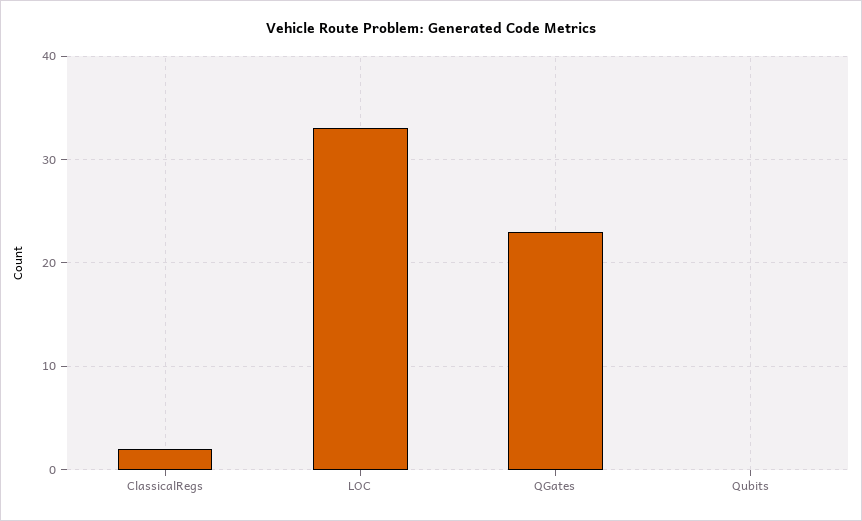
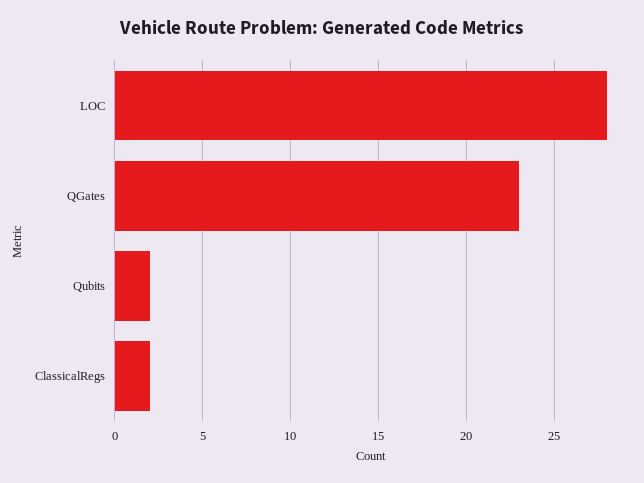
LOC: 33 -> 28
Qubits: 0 -> 2

